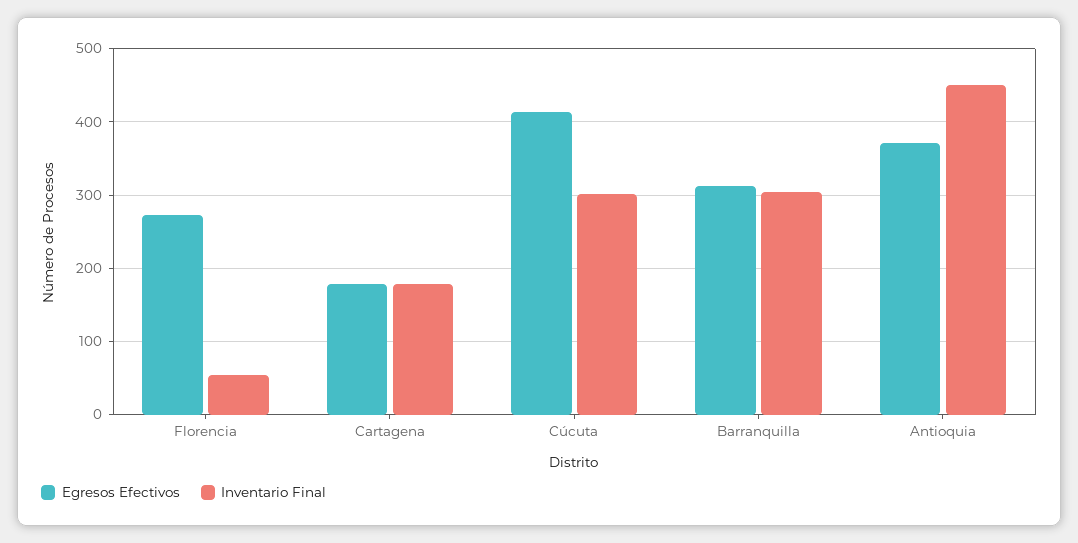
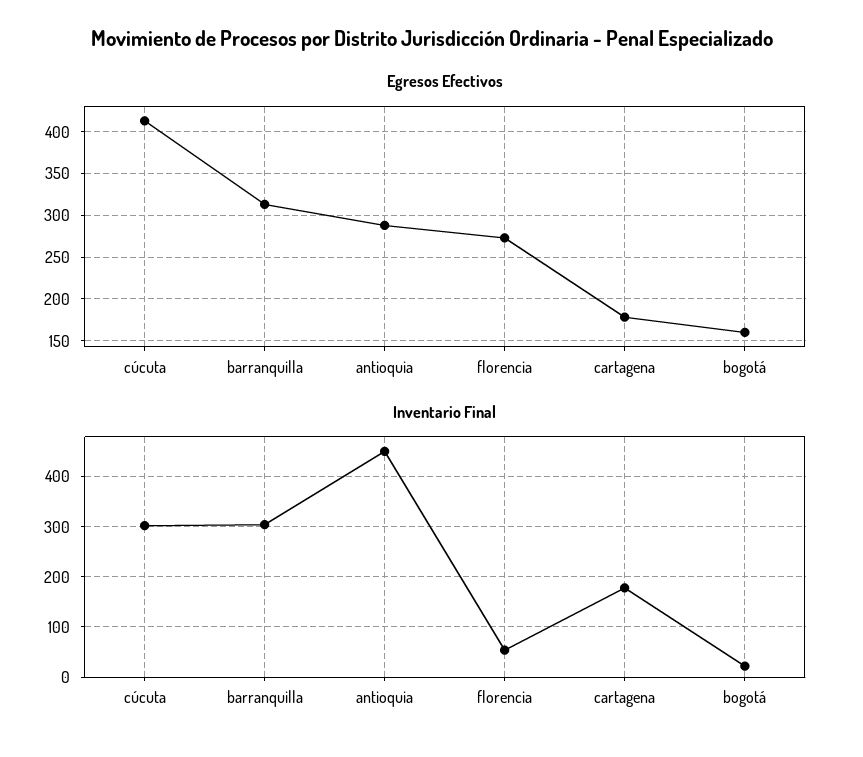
Egresos Efectivos, Antioquia: 370 -> 290
Egresos Efectivos, bogotá: none -> 160
Inventario Final, bogotá: none -> 20

